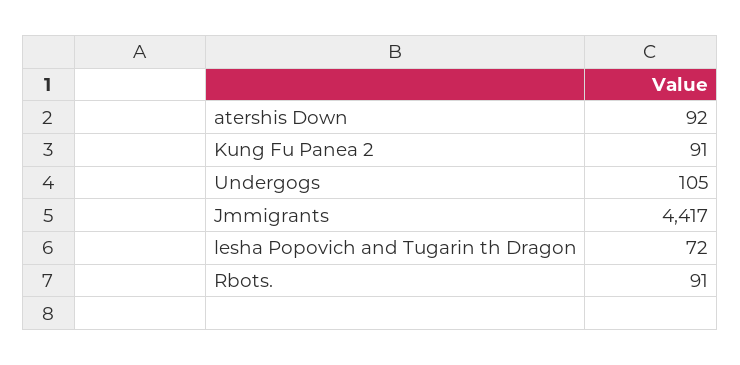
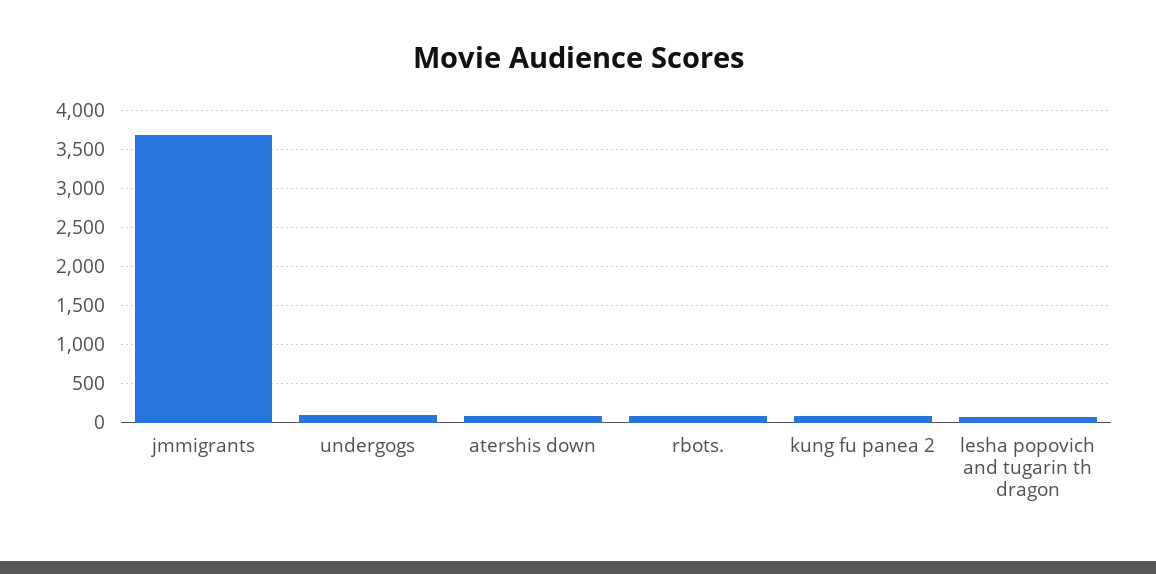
Jmmigrants: 4417 -> 3700

